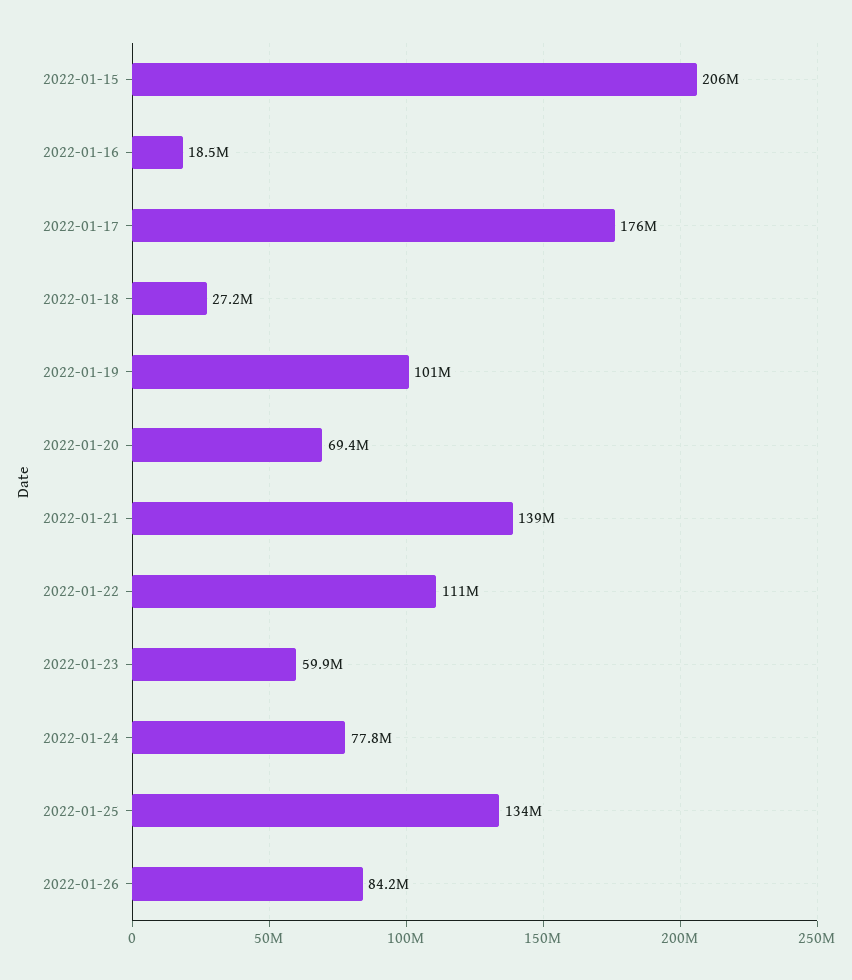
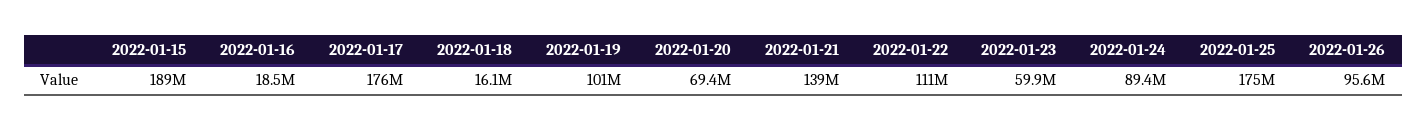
2022-01-15: 206000000 -> 189000000
2022-01-18: 27200000 -> 16100000
2022-01-24: 77800000 -> 89400000
2022-01-25: 134000000 -> 175000000
2022-01-26: 84200000 -> 95600000

